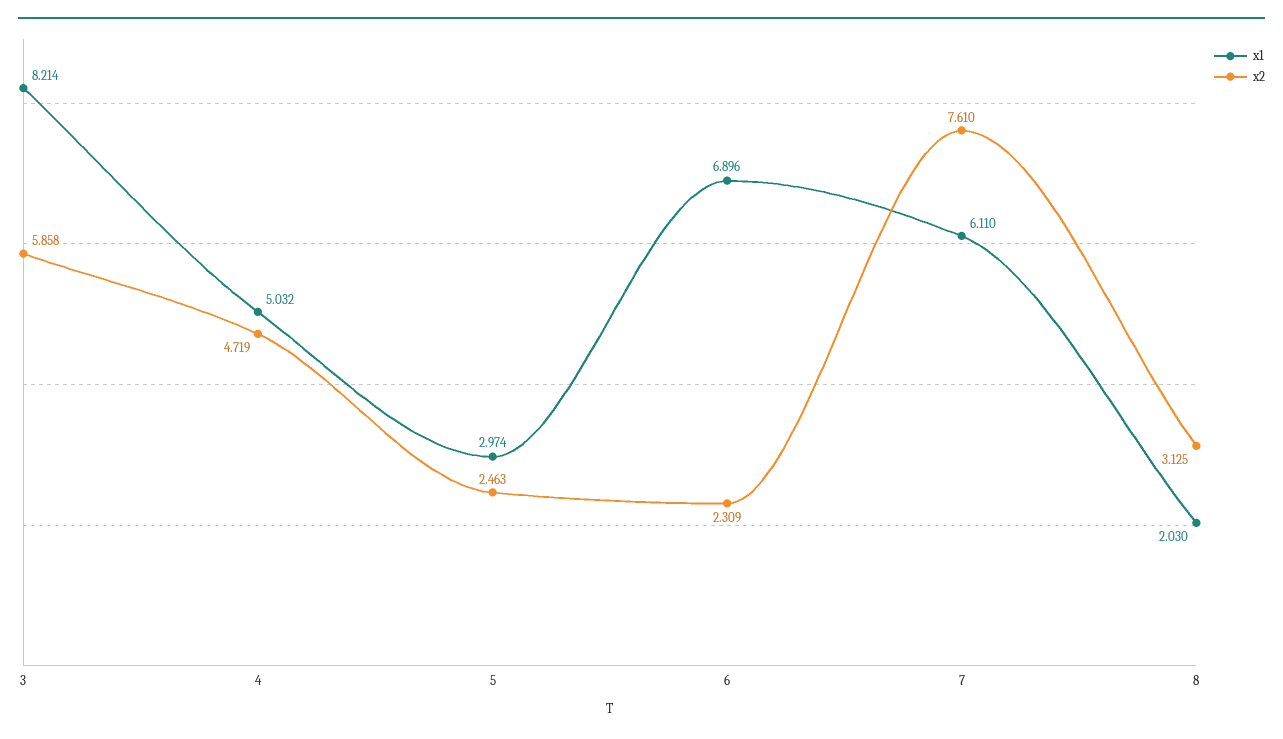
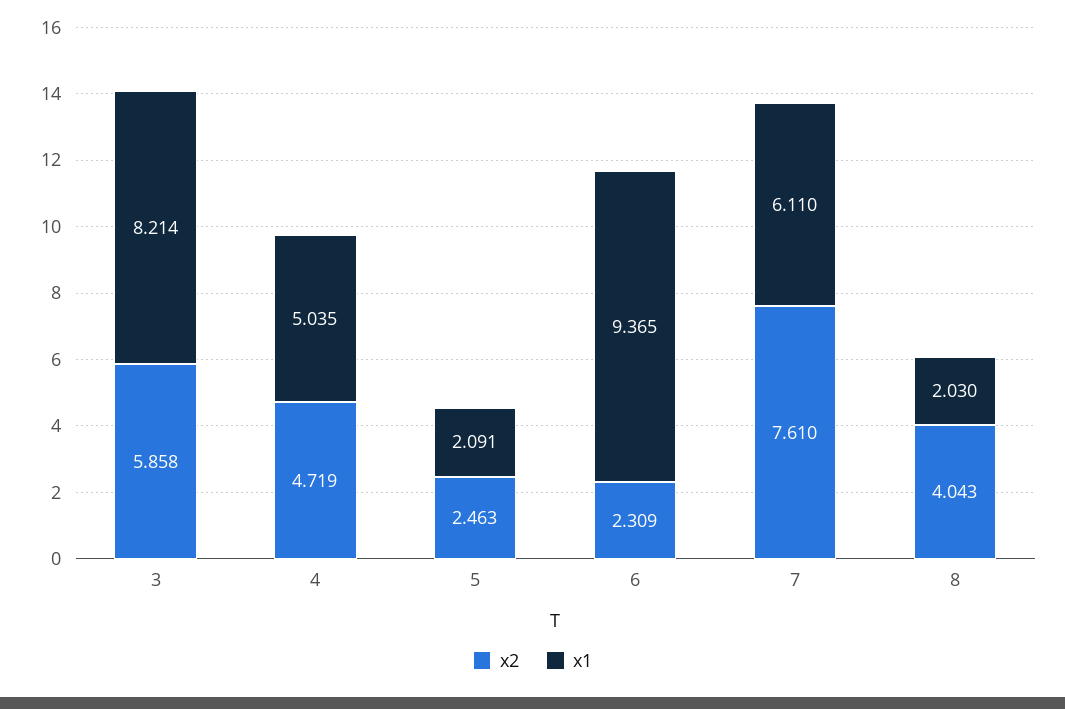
x1, 4: 5.032 -> 5.035
x1, 5: 2.974 -> 2.091
x1, 6: 6.896 -> 9.365
x2, 8: 3.125 -> 4.043

